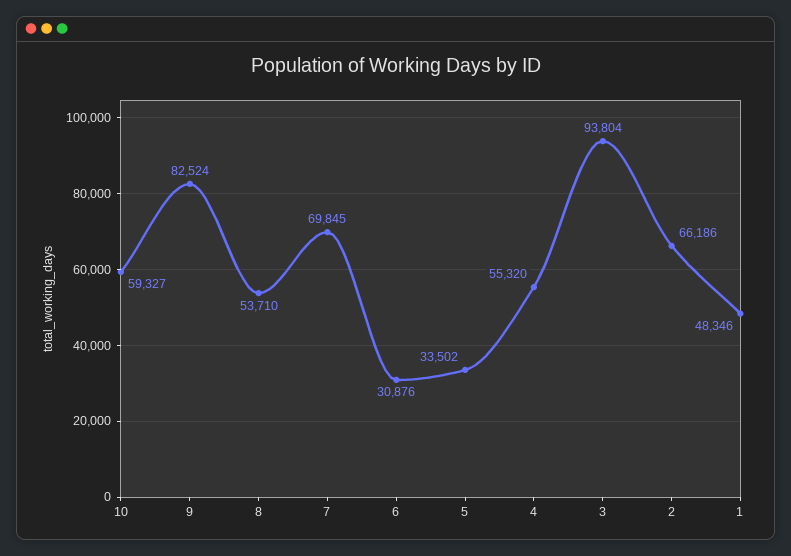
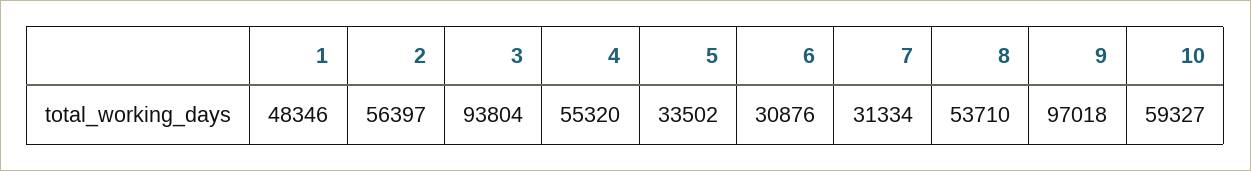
9: 82524 -> 97018
7: 69845 -> 31334
2: 66186 -> 56397

